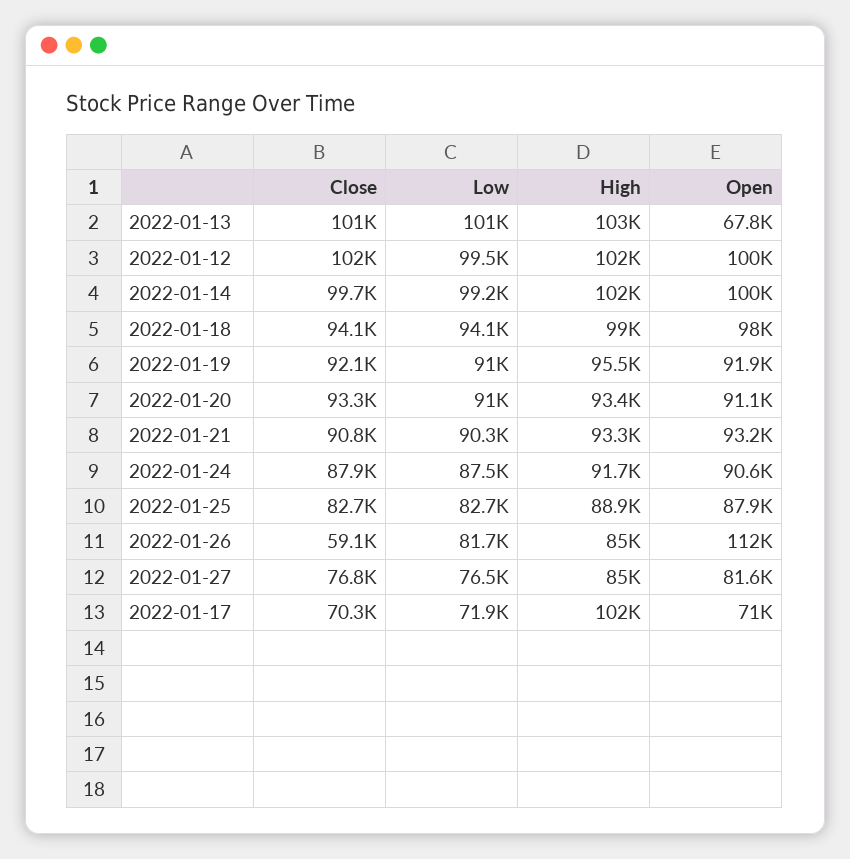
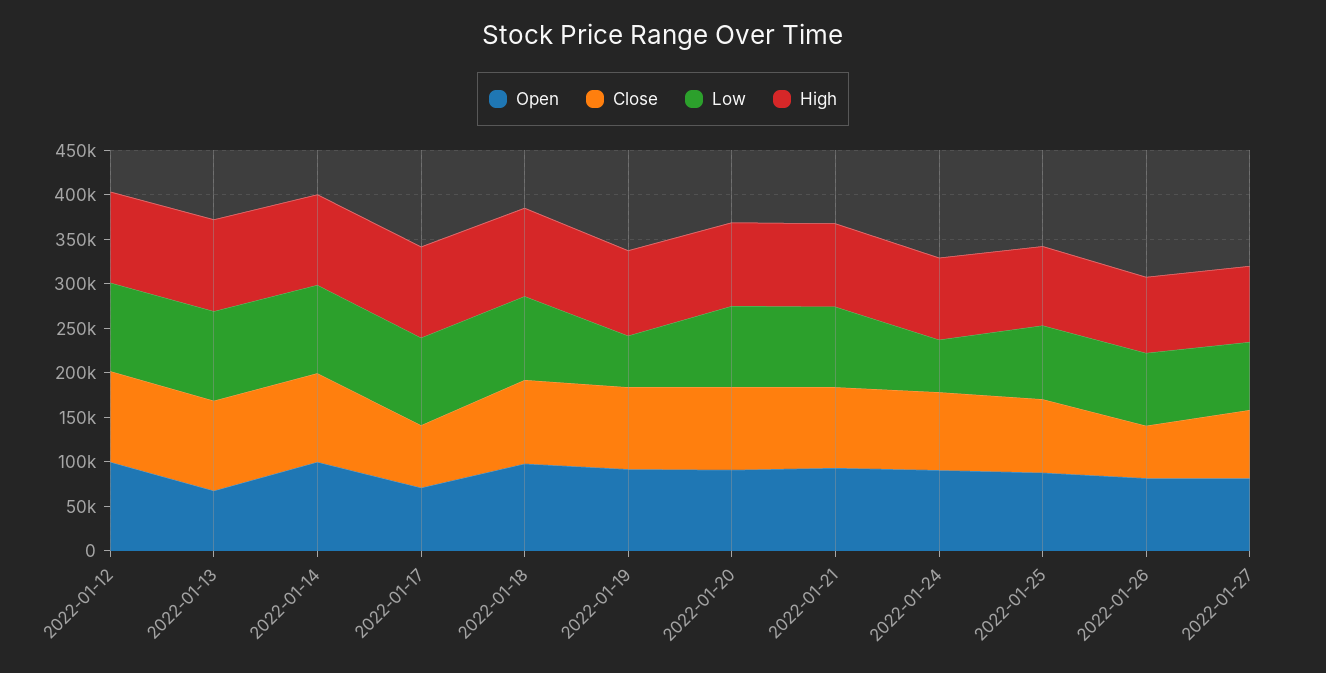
Low, 2022-01-19: 91000 -> 60000
Low, 2022-01-24: 87500 -> 60000
Open, 2022-01-26: 112000 -> 80000
Low, 2022-01-17: 71900 -> 100000

